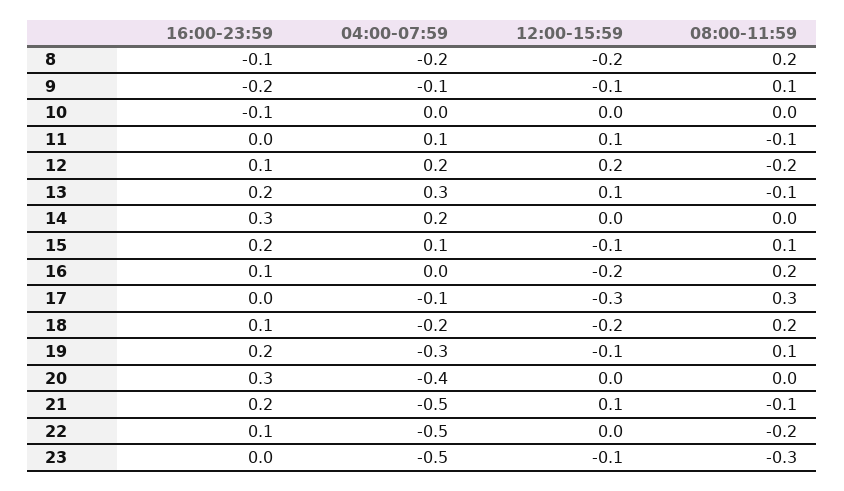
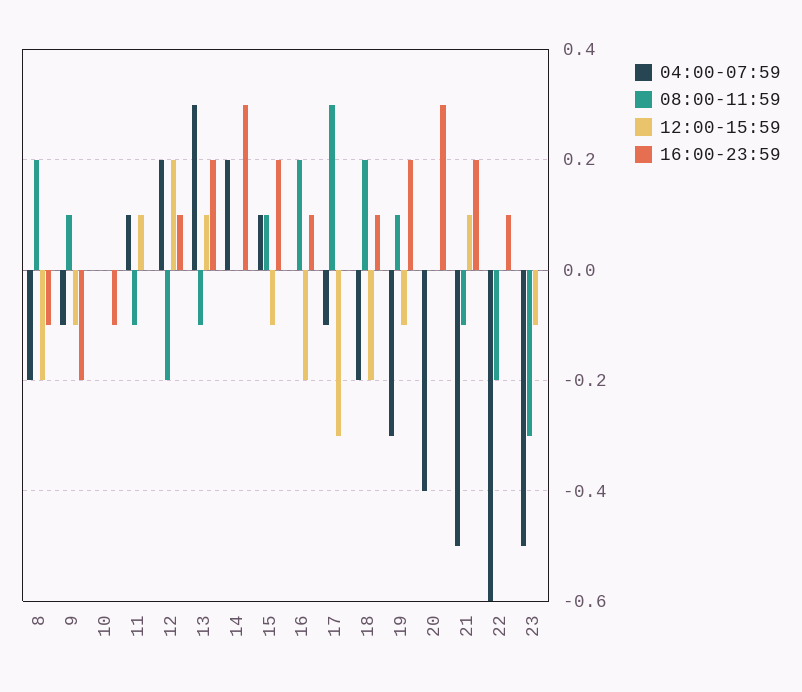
04:00-07:59, 22: -0.5 -> -0.6

